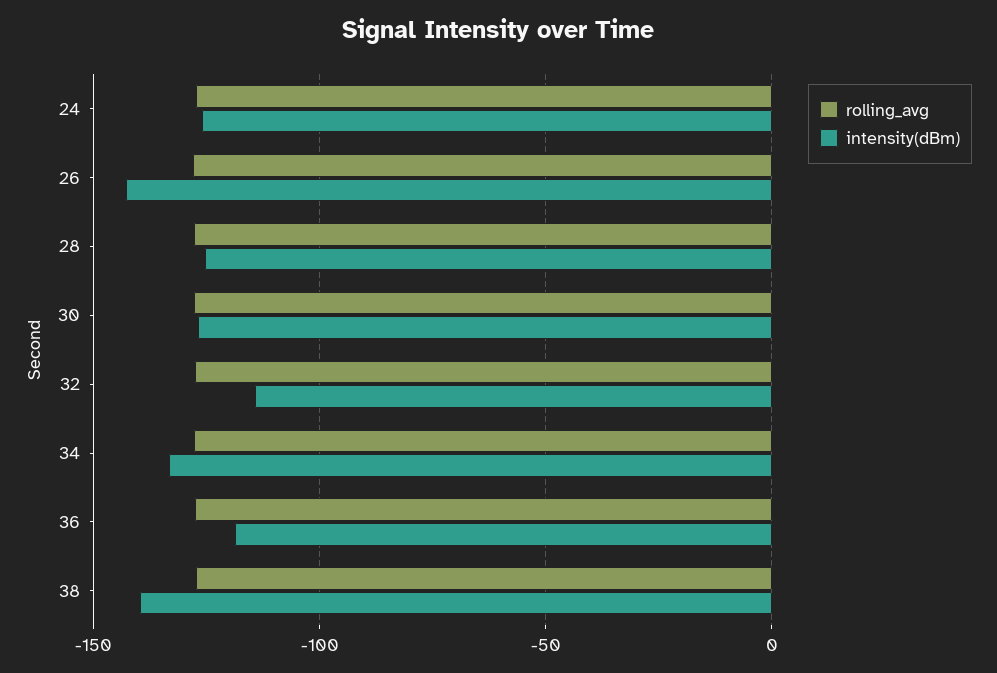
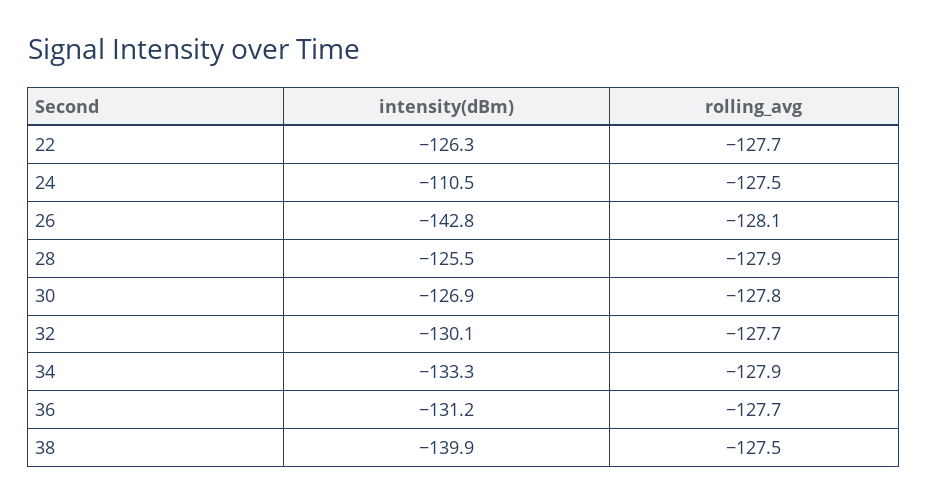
intensity(dBm), 24: -125 -> -110.5
intensity(dBm), 32: -115 -> -130.1
intensity(dBm), 36: -120 -> -131.2
intensity(dBm), 22: none -> -126.3
rolling_avg, 22: none -> -127.7

